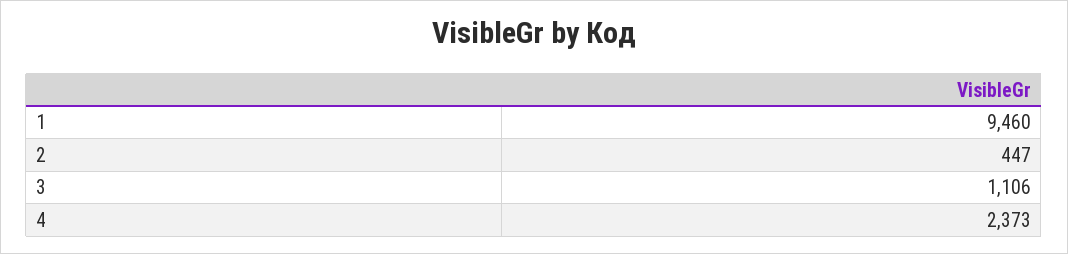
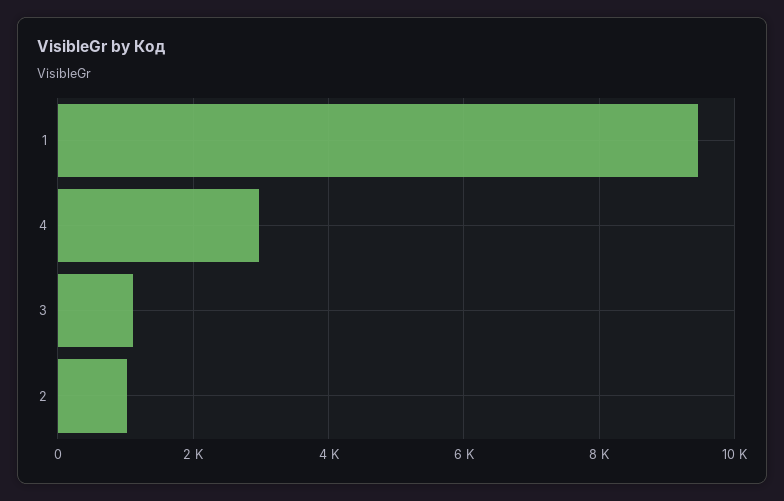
2: 447 -> 1000
4: 2373 -> 3000

